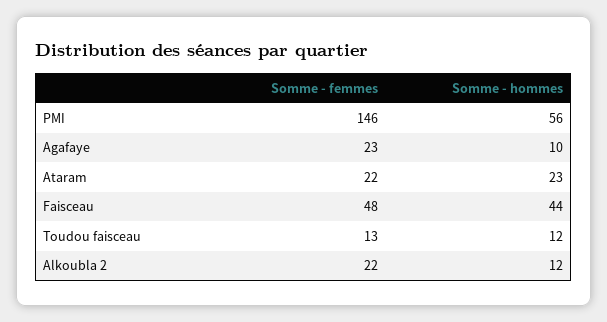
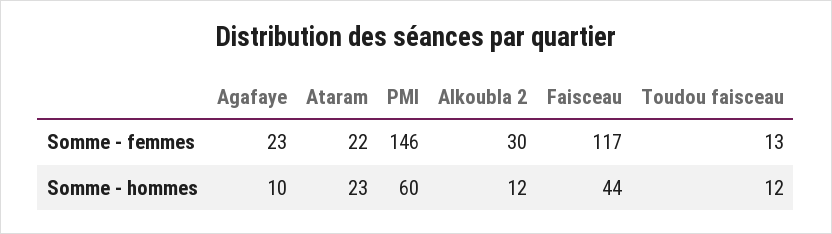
Somme - hommes, PMI: 56 -> 60
Somme - femmes, Faisceau: 48 -> 117
Somme - femmes, Alkoubla 2: 22 -> 30

